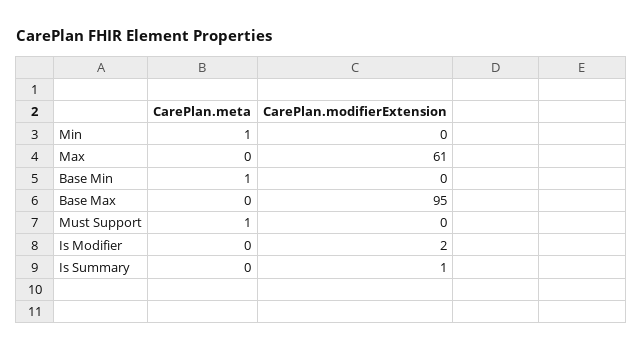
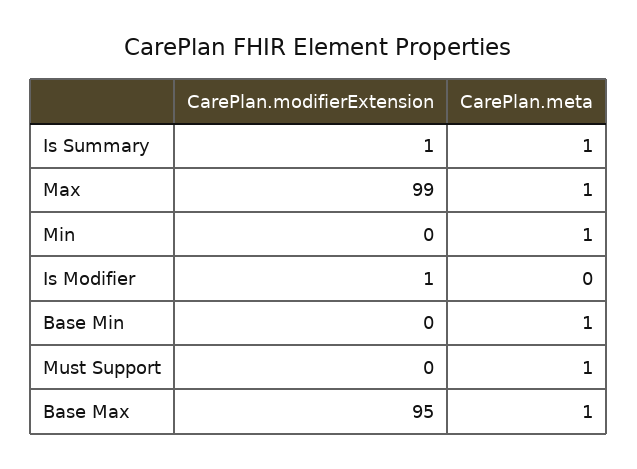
CarePlan.meta, Max: 0 -> 1
CarePlan.modifierExtension, Max: 61 -> 99
CarePlan.meta, Base Max: 0 -> 1
CarePlan.modifierExtension, Is Modifier: 2 -> 1
CarePlan.meta, Is Summary: 0 -> 1

